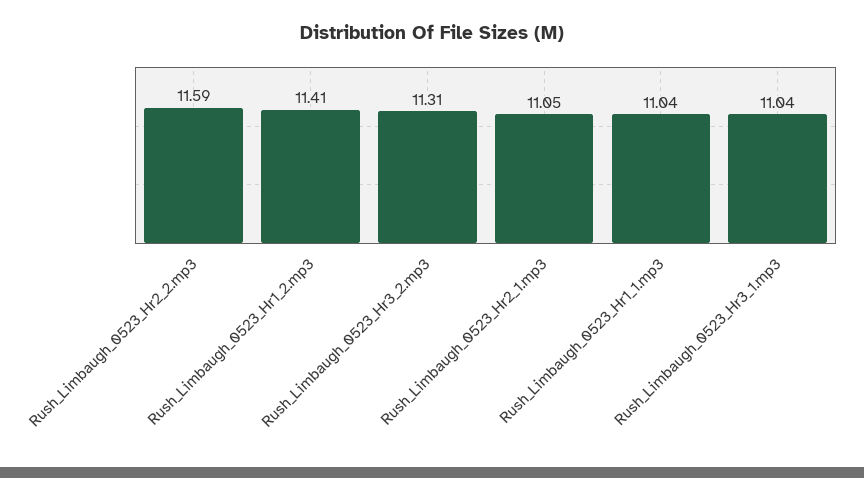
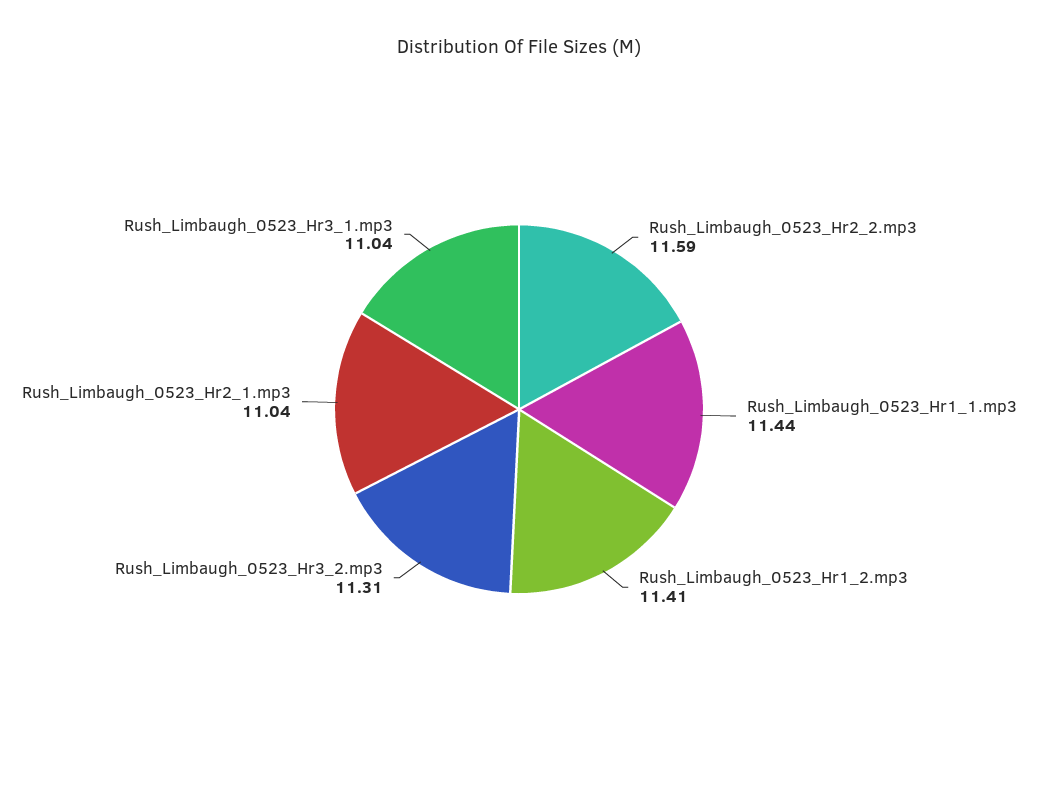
Rush_Limbaugh_0523_Hr2_1.mp3: 11.05 -> 11.04
Rush_Limbaugh_0523_Hr1_1.mp3: 11.04 -> 11.44

